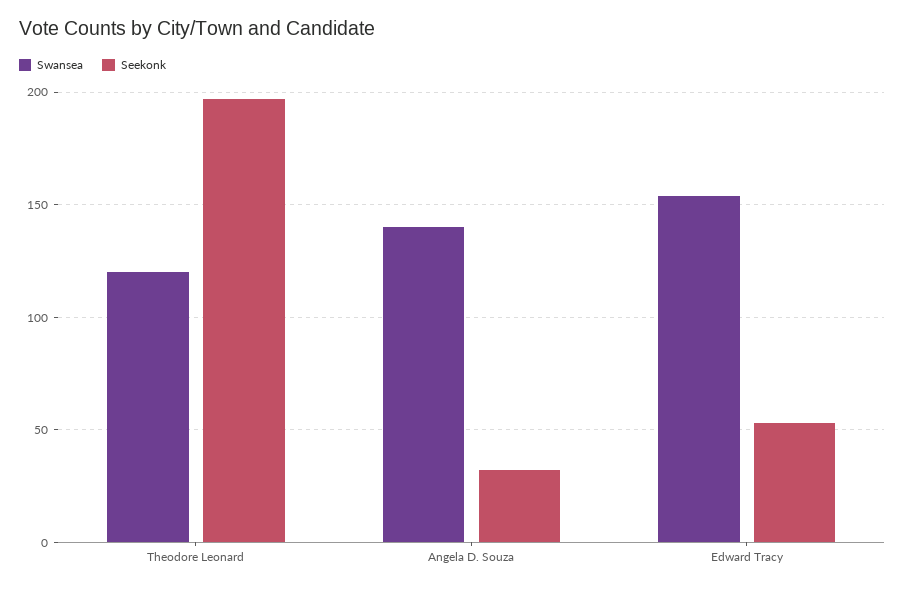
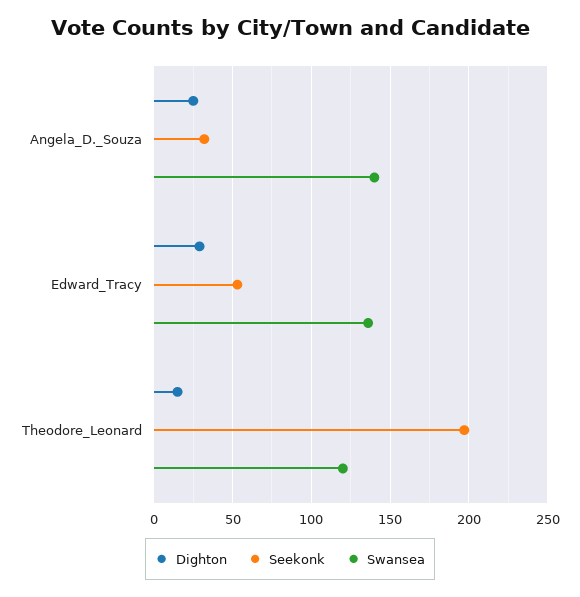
Swansea, Edward Tracy: 155 -> 135
Dighton, Angela D. Souza: none -> 25
Dighton, Edward Tracy: none -> 30
Dighton, Theodore Leonard: none -> 15

